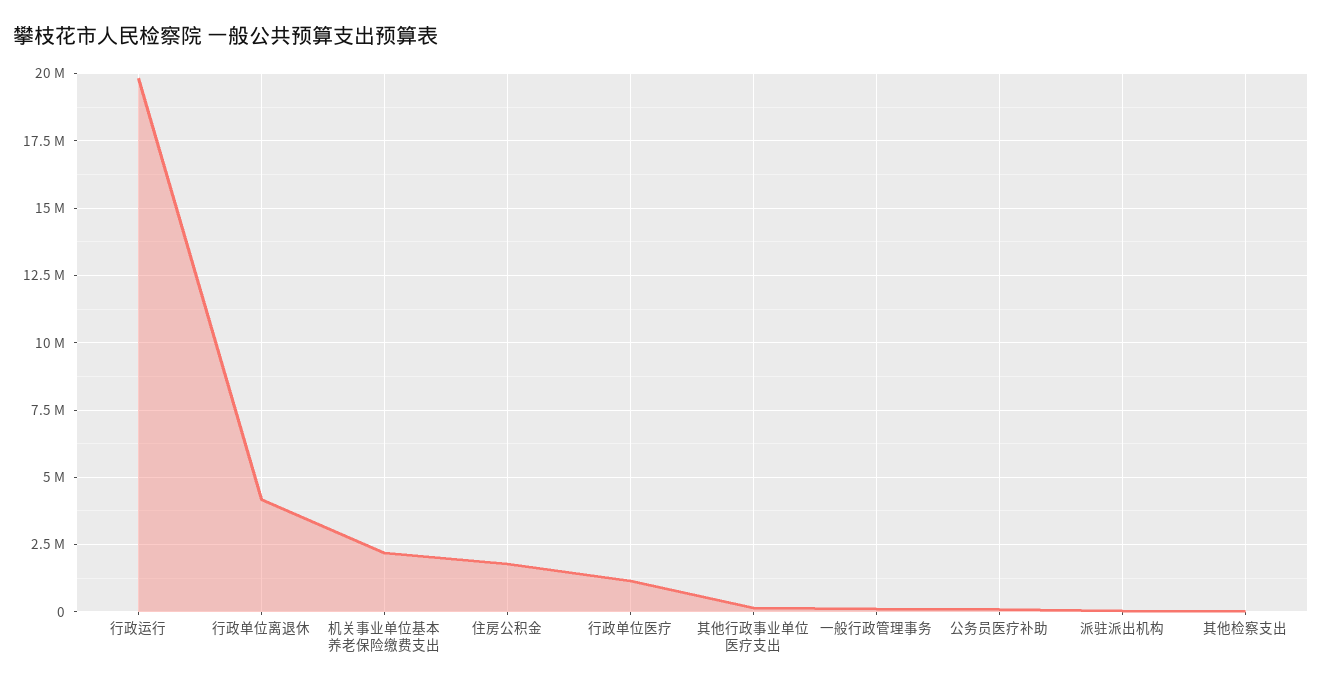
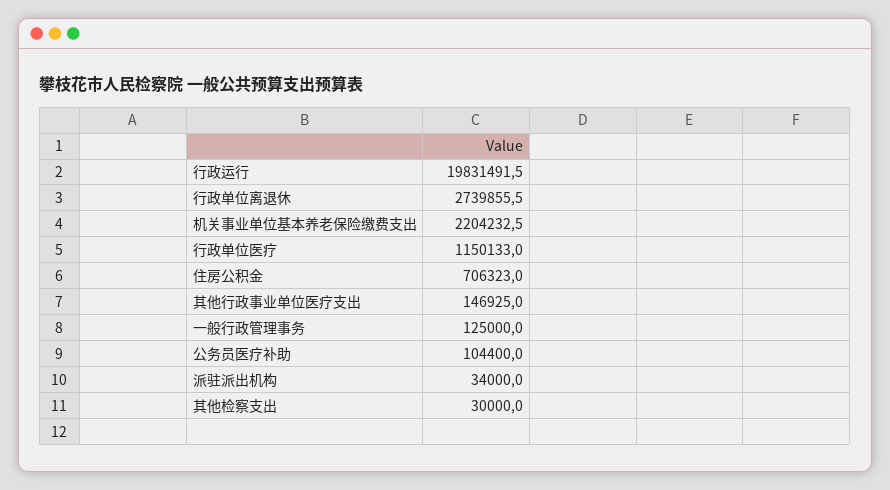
行政单位离退休: 4250000 -> 2739855.5
住房公积金: 1750000 -> 706323

